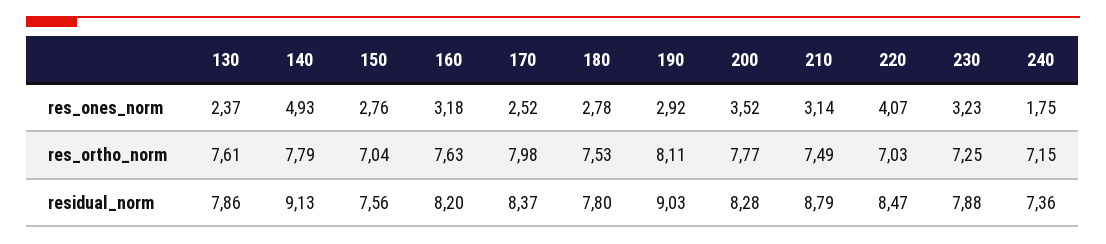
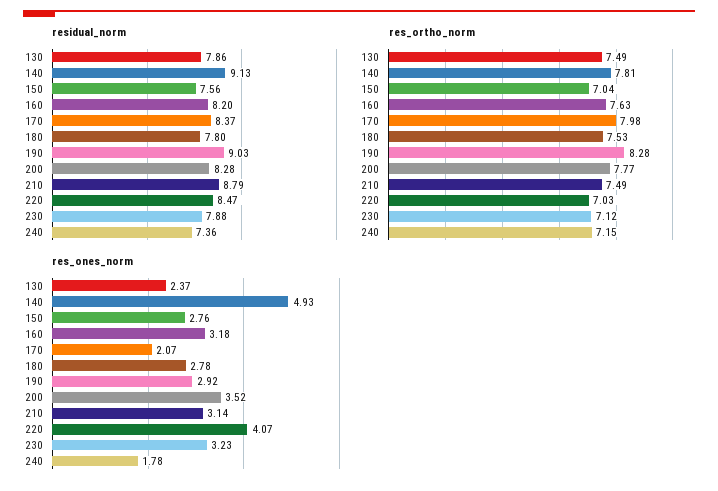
res_ones_norm, 170: 2.52 -> 2.07
res_ones_norm, 240: 1.75 -> 1.78
res_ortho_norm, 130: 7.61 -> 7.49
res_ortho_norm, 140: 7.79 -> 7.81
res_ortho_norm, 190: 8.11 -> 8.28
res_ortho_norm, 230: 7.25 -> 7.12

